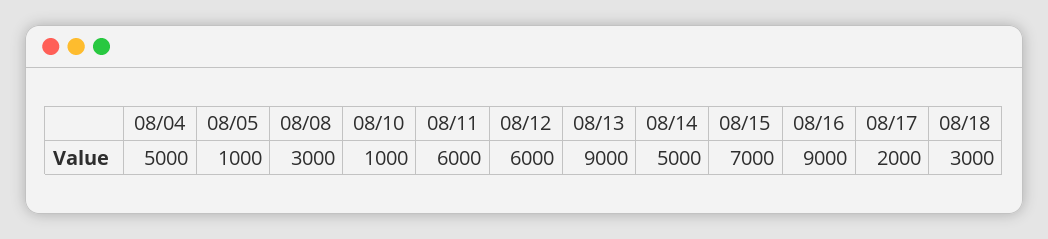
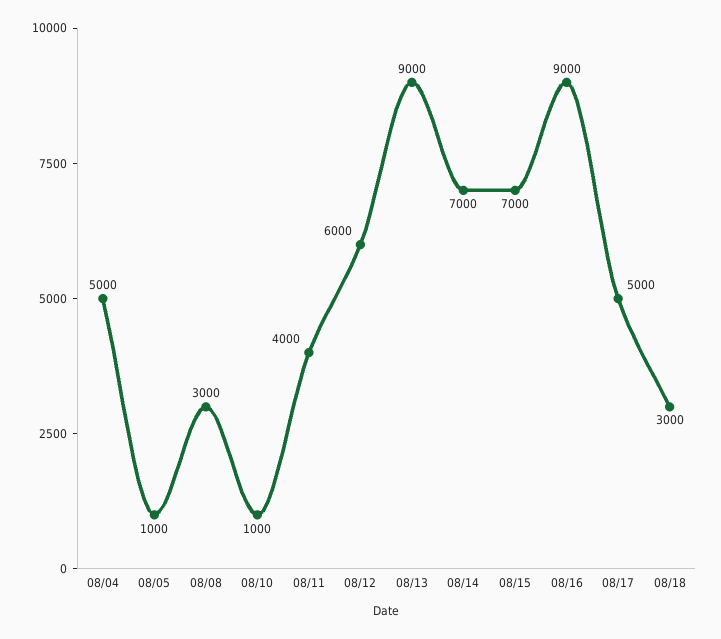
08/11: 6000 -> 4000
08/14: 5000 -> 7000
08/17: 2000 -> 5000

